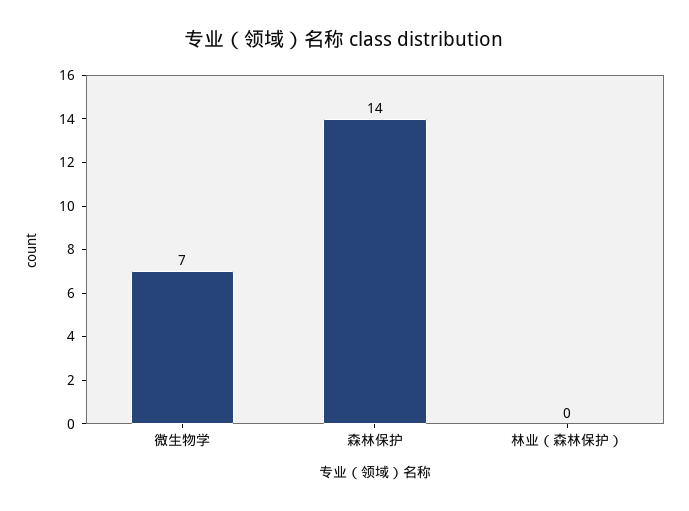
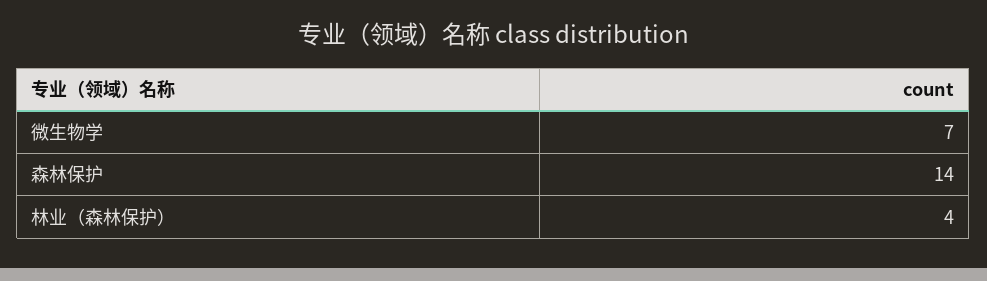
林业（森林保护）: 0 -> 4

